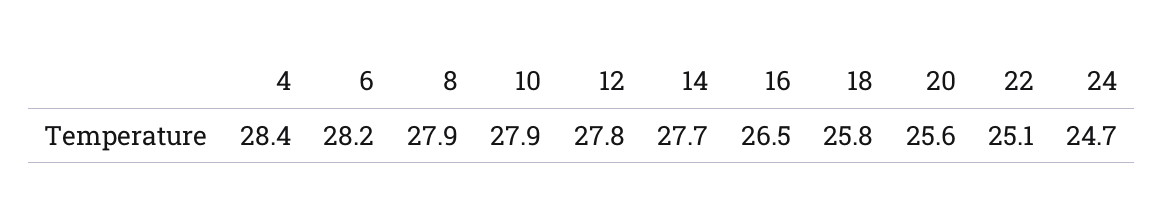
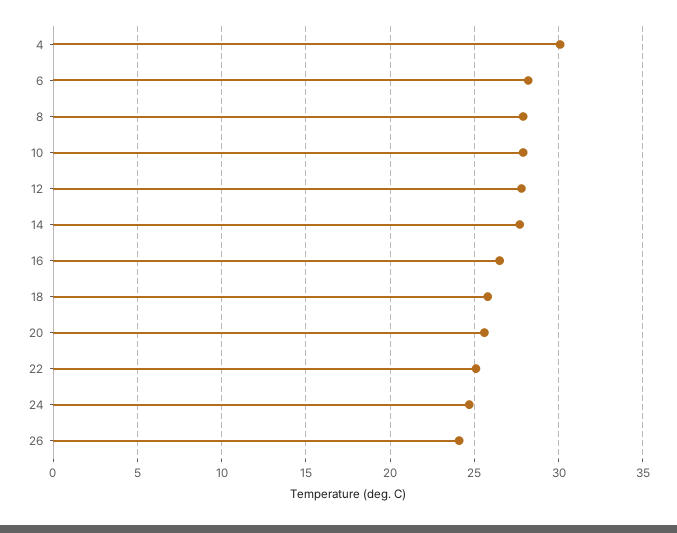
4: 28.4 -> 30
26: none -> 24

